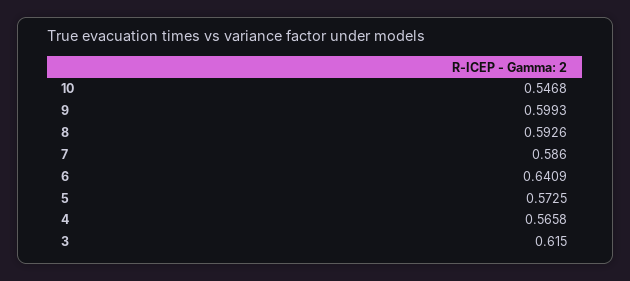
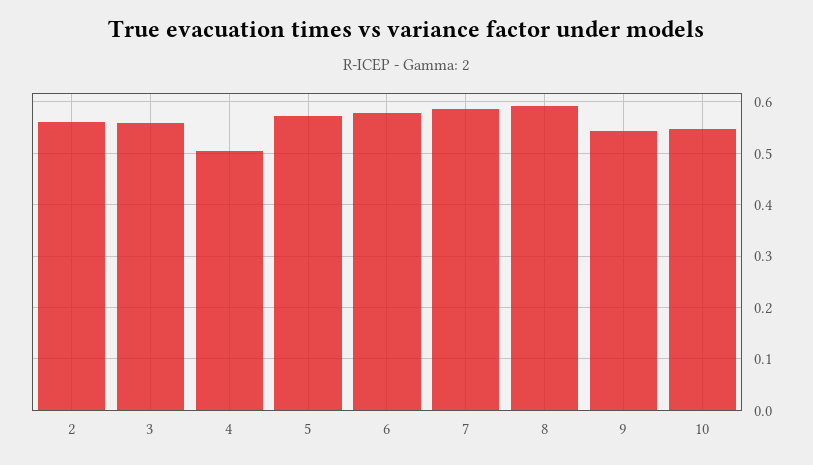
9: 0.5993 -> 0.54
6: 0.6409 -> 0.58
4: 0.5658 -> 0.5
3: 0.615 -> 0.56
2: none -> 0.56

